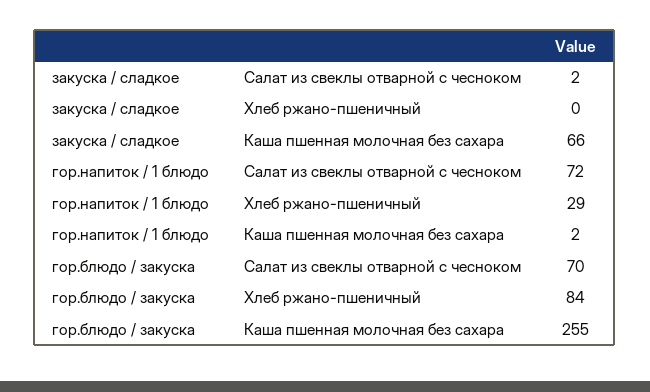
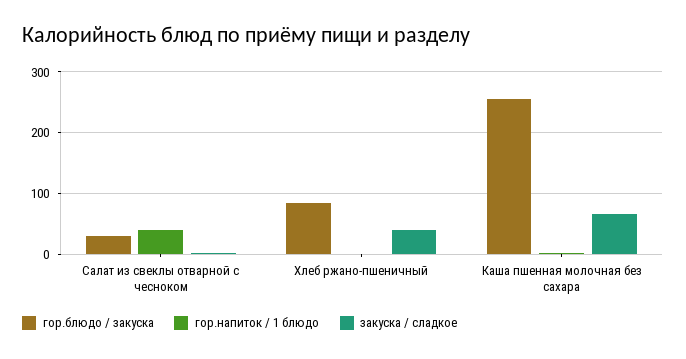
закуска / сладкое, Хлеб ржано-пшеничный: 0 -> 40
гор.напиток / 1 блюдо, Салат из свеклы отварной с чесноком: 72 -> 40
гор.напиток / 1 блюдо, Хлеб ржано-пшеничный: 29 -> 0
гор.блюдо / закуска, Салат из свеклы отварной с чесноком: 70 -> 30

